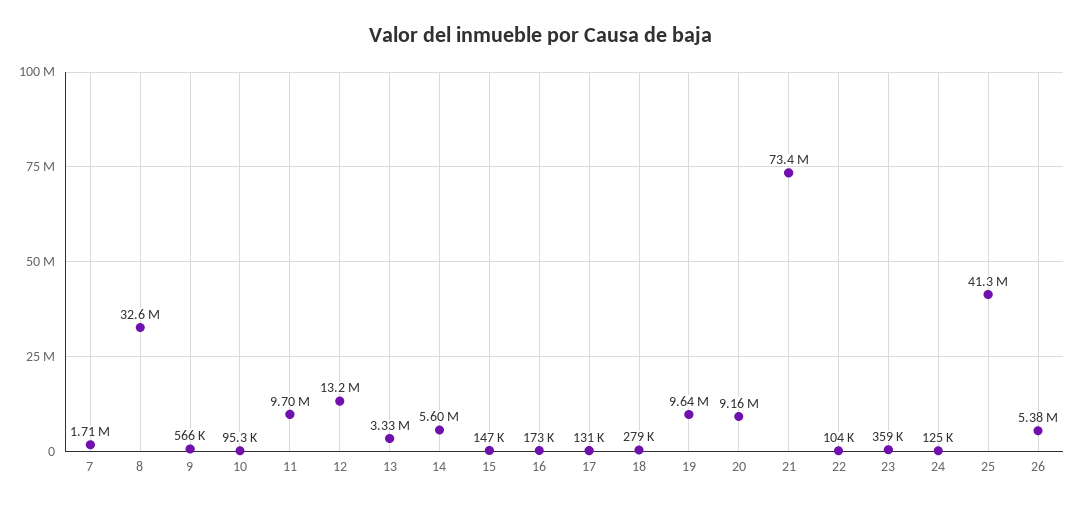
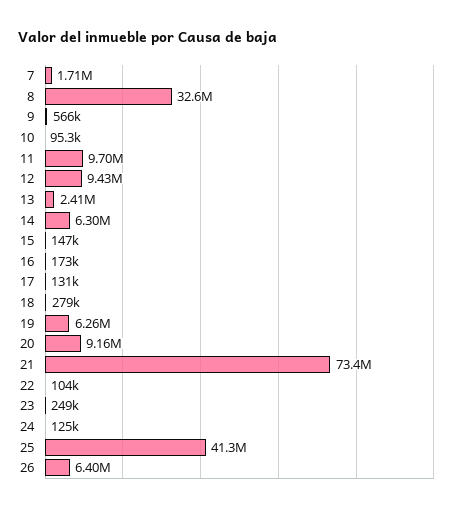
12: 13200000 -> 9430000
13: 3330000 -> 2410000
14: 5600000 -> 6300000
19: 9640000 -> 6260000
23: 359000 -> 249000
26: 5380000 -> 6400000

